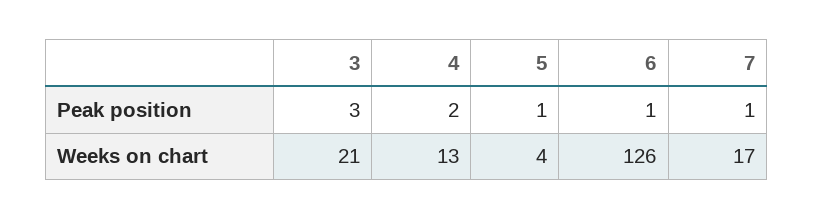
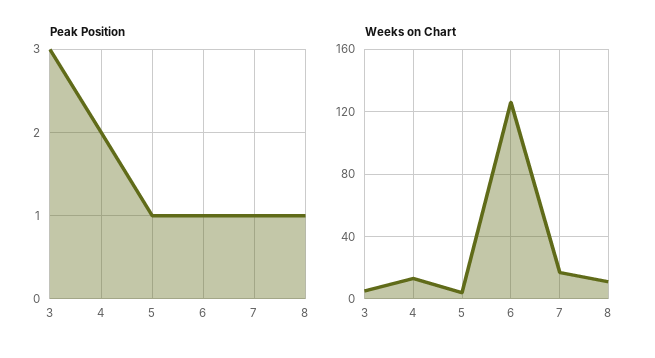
Weeks on chart, 3: 21 -> 5
Peak position, 8: none -> 1
Weeks on chart, 8: none -> 10

